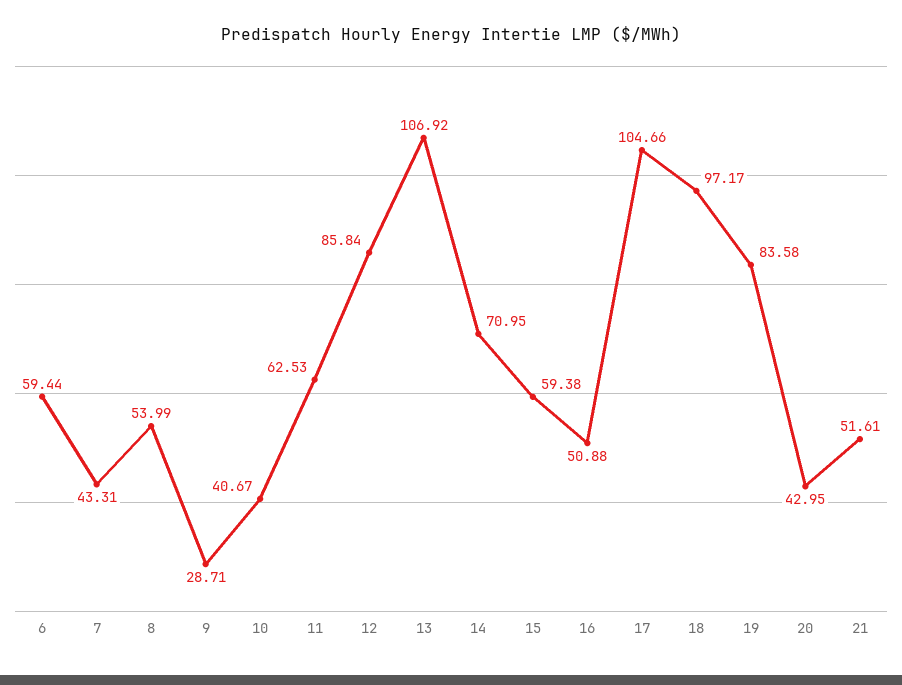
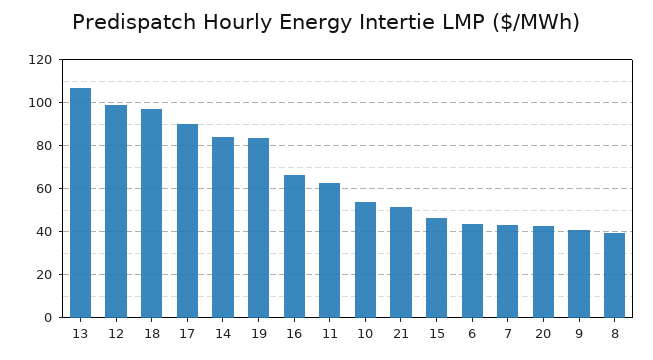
6: 59.44 -> 45
8: 53.99 -> 40
9: 28.71 -> 40
10: 40.67 -> 55
12: 85.84 -> 100
14: 70.95 -> 85
15: 59.38 -> 45
16: 50.88 -> 65
17: 104.66 -> 90

